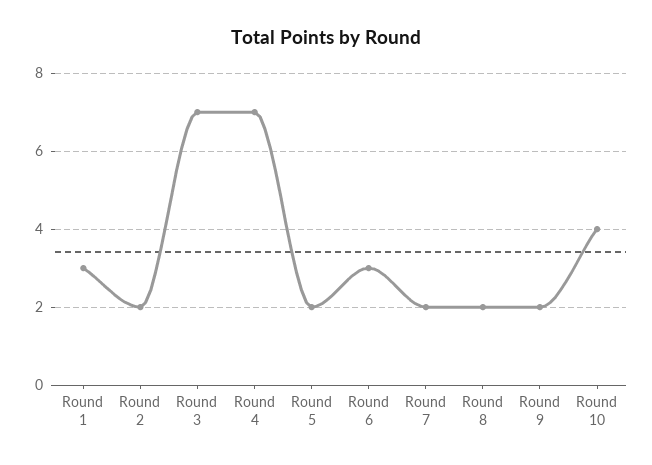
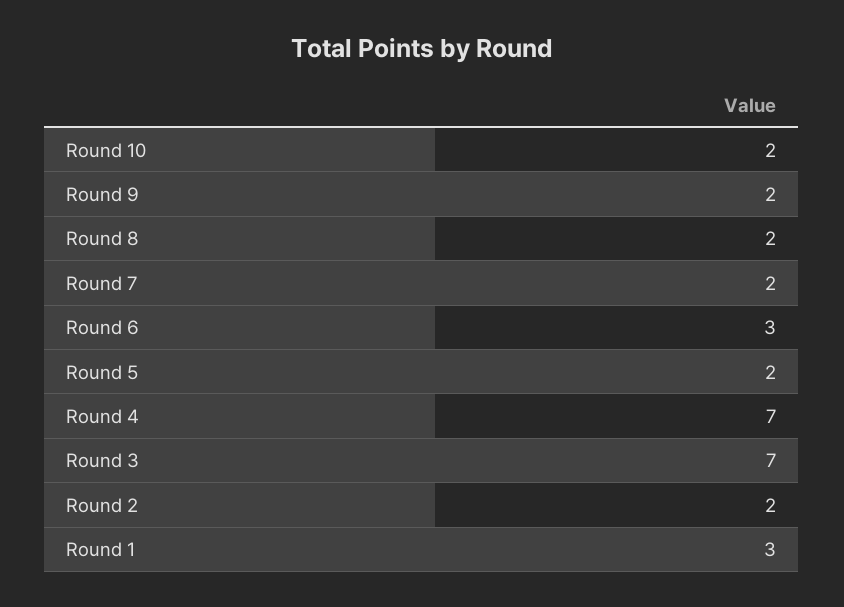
Round 10: 4 -> 2

